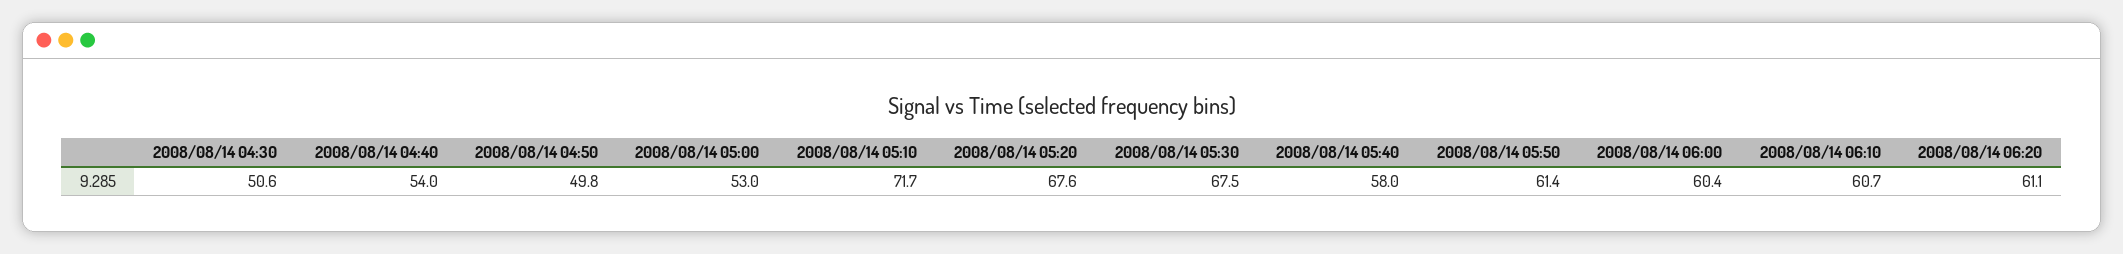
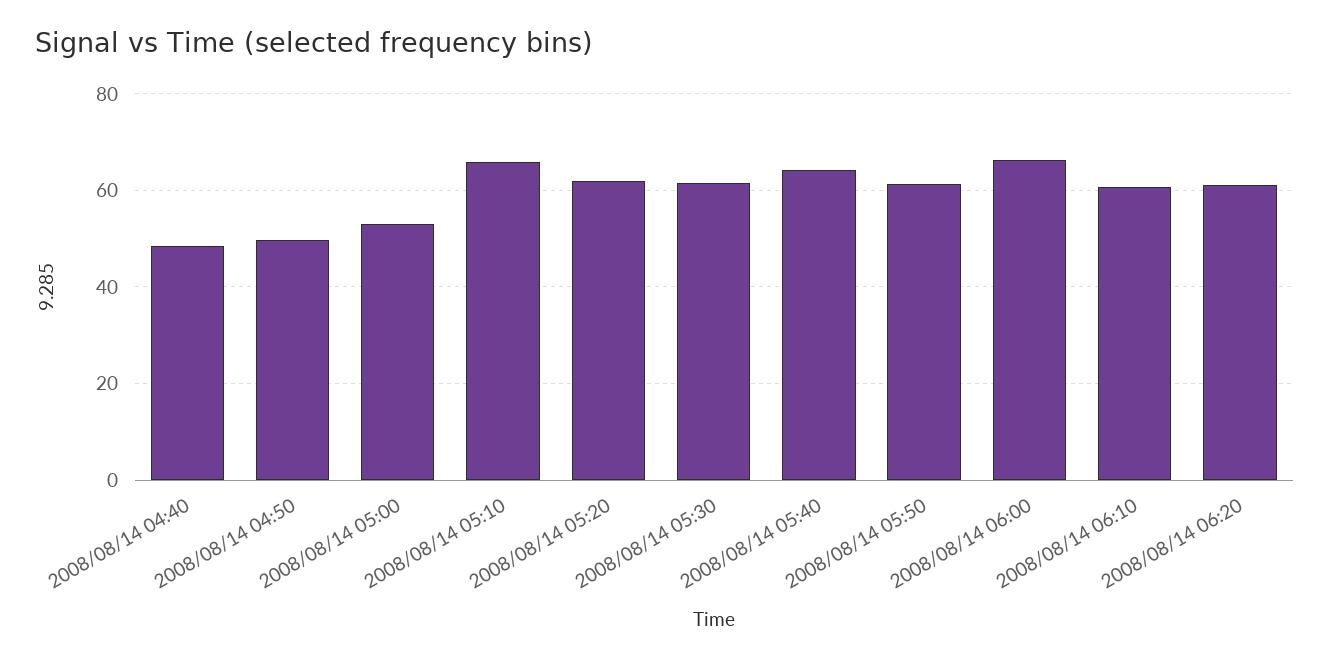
2008/08/14 04:30: 50.6 -> none
2008/08/14 04:40: 54 -> 48
2008/08/14 05:10: 71.7 -> 66
2008/08/14 05:20: 67.6 -> 62
2008/08/14 05:30: 67.5 -> 62
2008/08/14 05:40: 58 -> 64
2008/08/14 06:00: 60.4 -> 66

